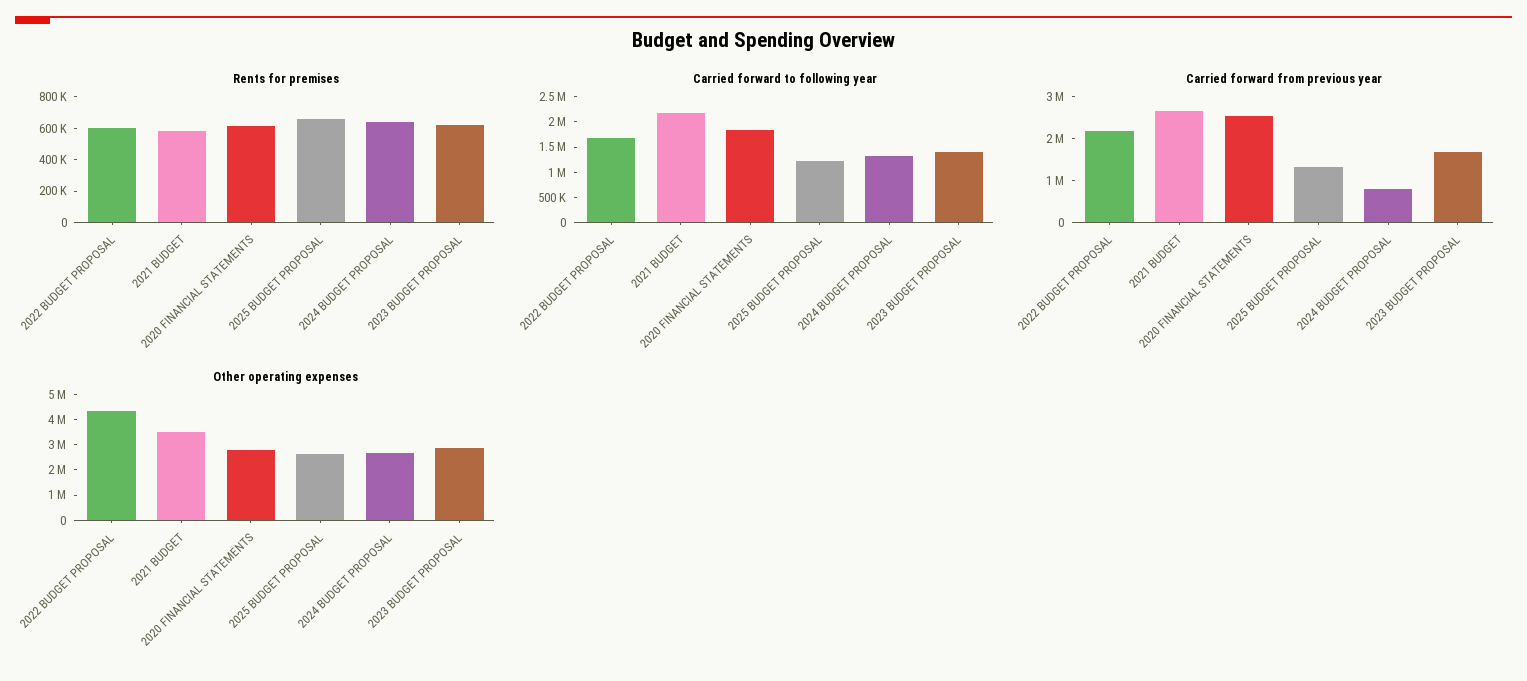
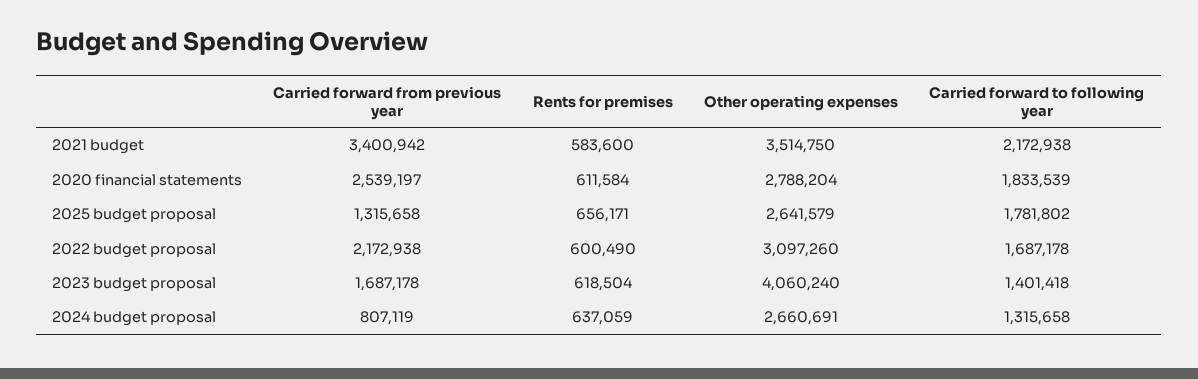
Carried forward to following year, 2025 BUDGET PROPOSAL: 1250000 -> 1781802
Carried forward from previous year, 2021 BUDGET: 2600000 -> 3400942
Other operating expenses, 2022 BUDGET PROPOSAL: 4500000 -> 3097260
Other operating expenses, 2023 BUDGET PROPOSAL: 3000000 -> 4060240

